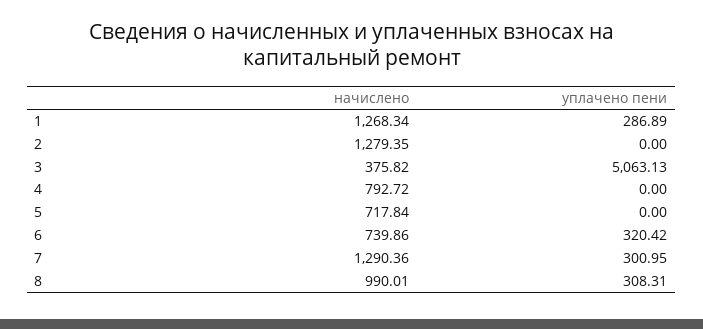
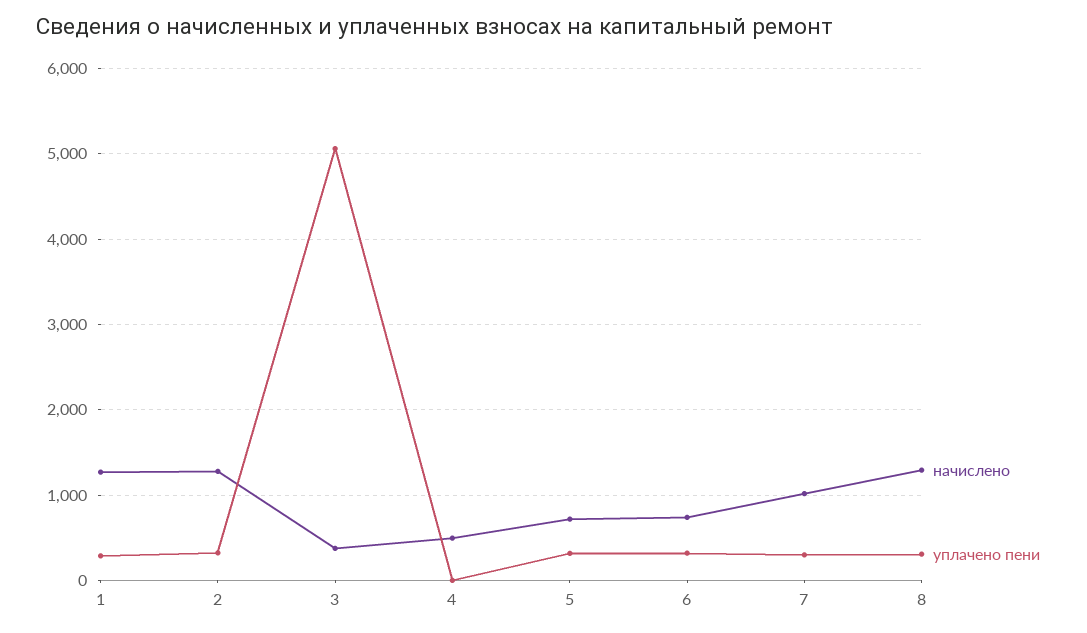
уплачено пени, 2: 0 -> 300
начислено, 4: 792.72 -> 500
уплачено пени, 5: 0 -> 300
начислено, 7: 1290.36 -> 1000
начислено, 8: 990.01 -> 1300

